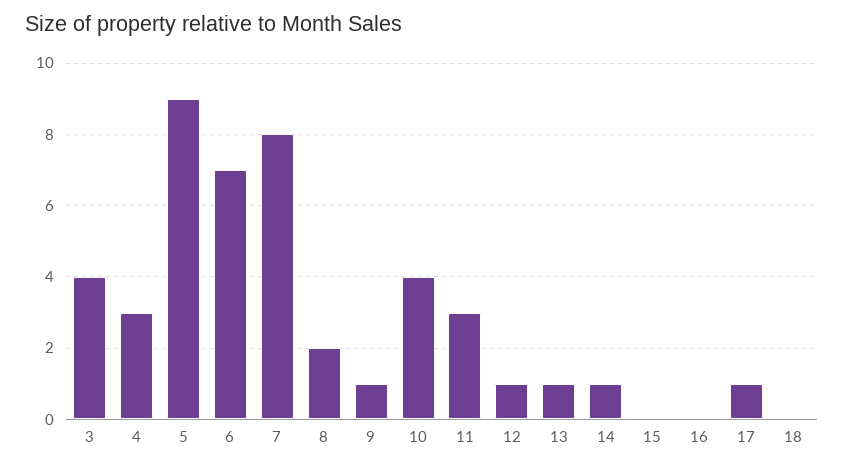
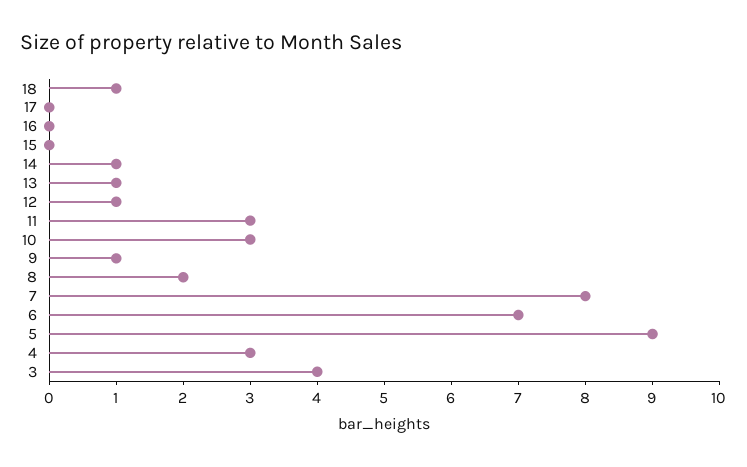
10: 4 -> 3
17: 1 -> 0
18: 0 -> 1

